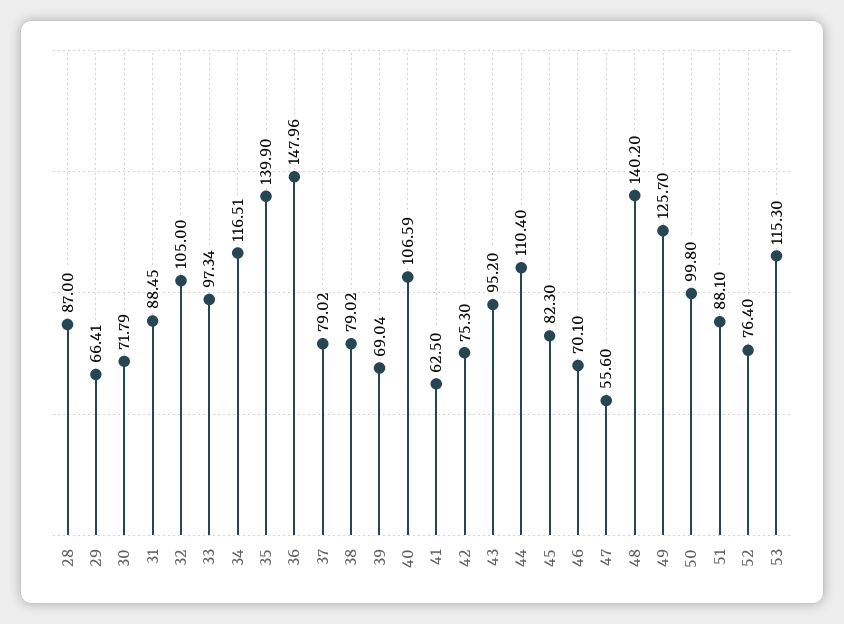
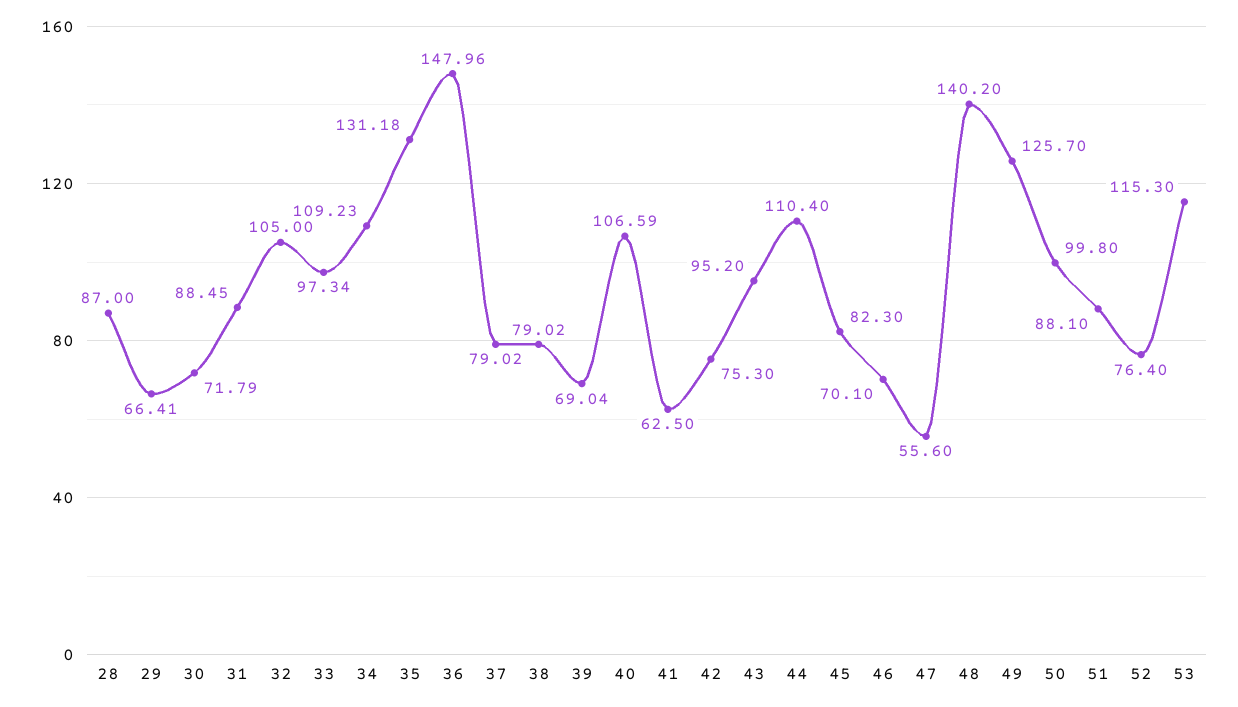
34: 116.51 -> 109.23
35: 139.9 -> 131.18

